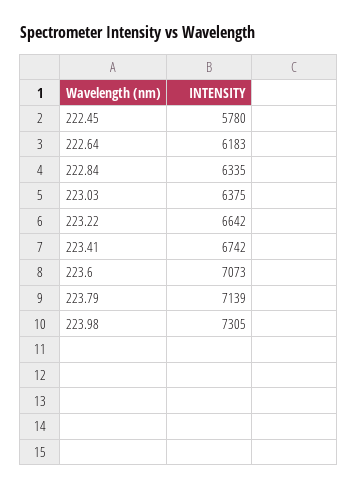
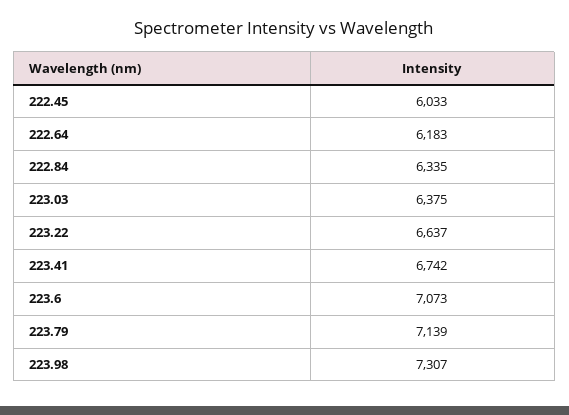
222.45: 5780 -> 6033
223.22: 6642 -> 6637
223.98: 7305 -> 7307

